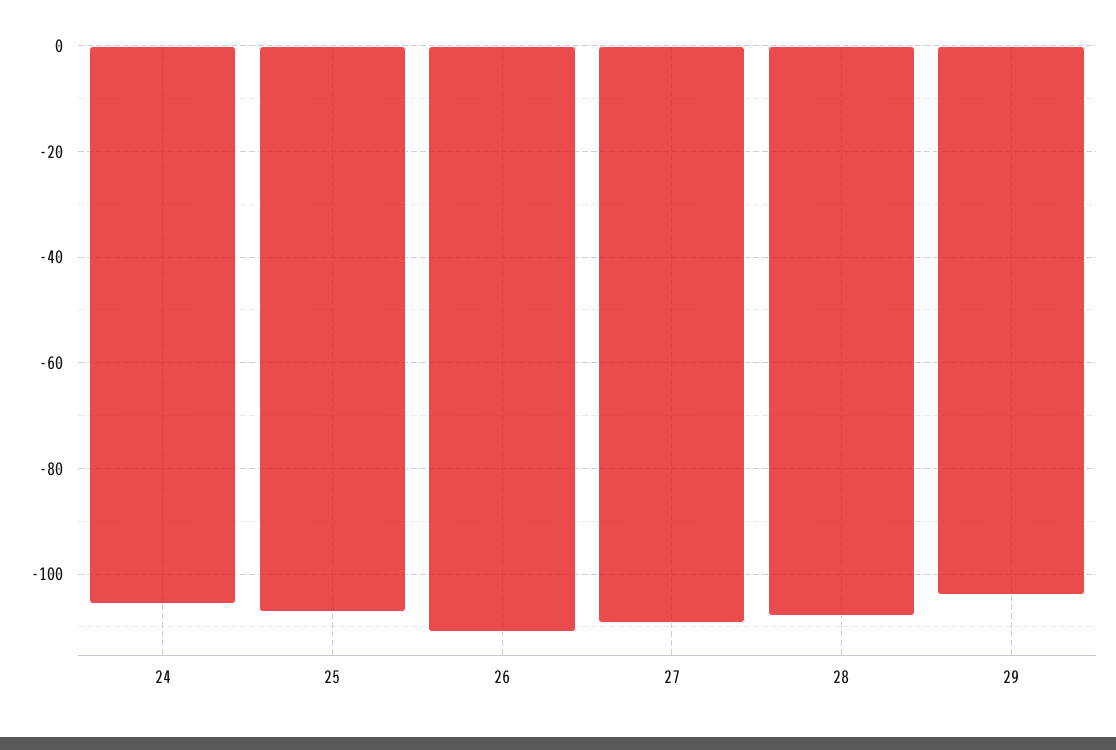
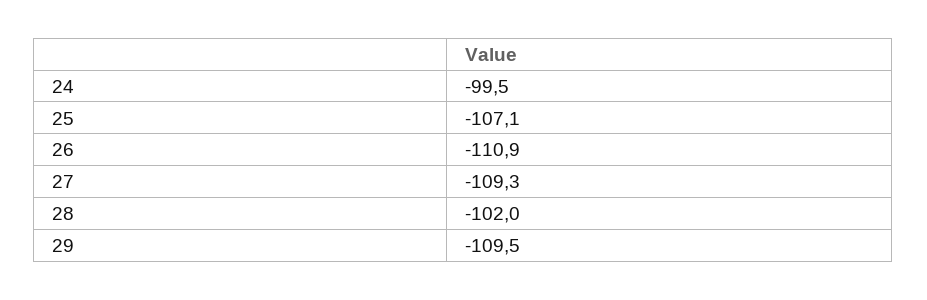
24: -106 -> -99.5
28: -108 -> -102
29: -104 -> -109.5

